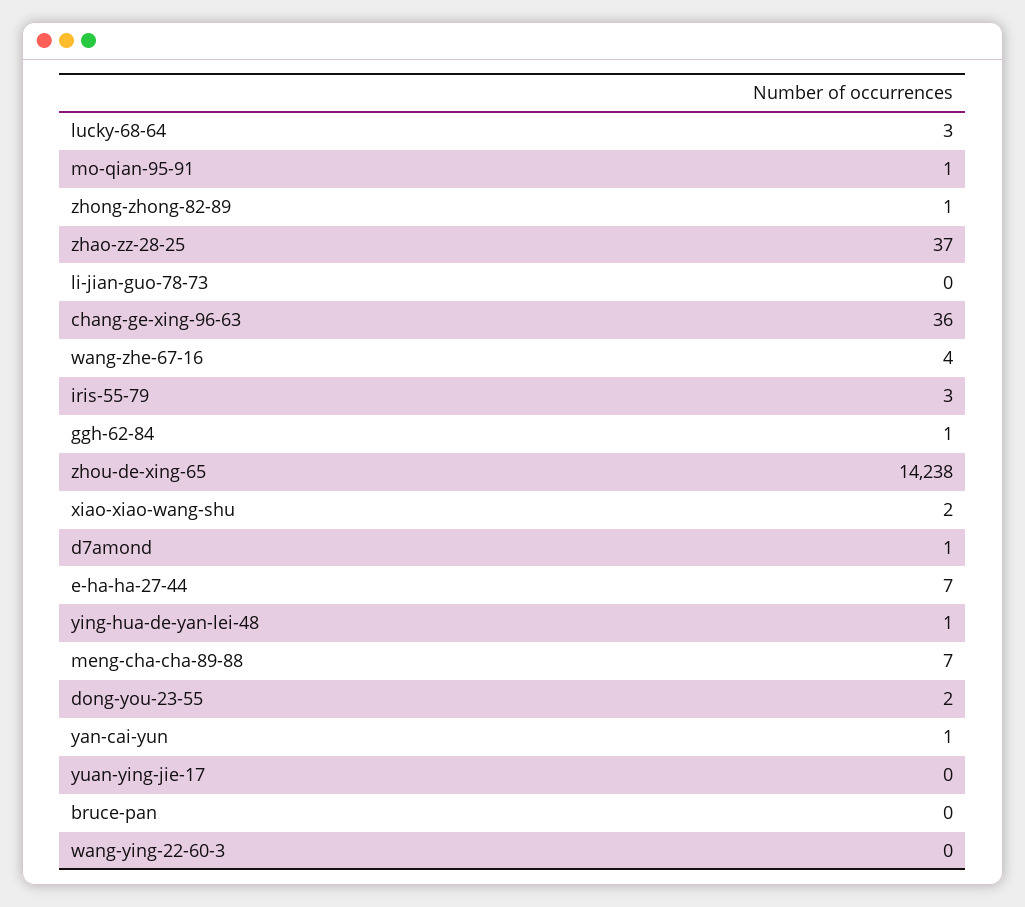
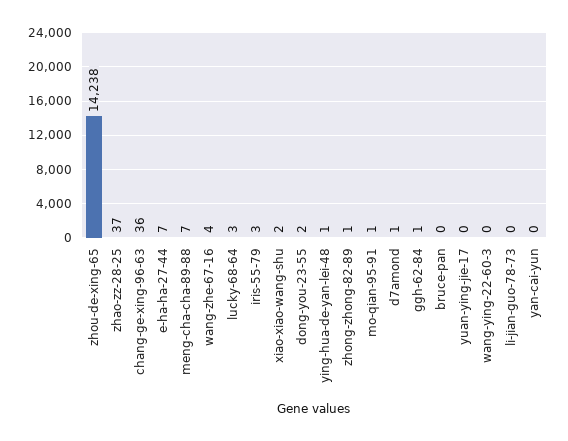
yan-cai-yun: 1 -> 0

